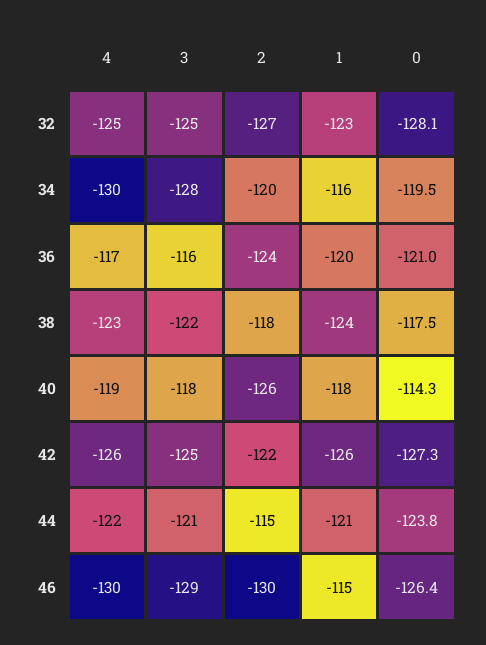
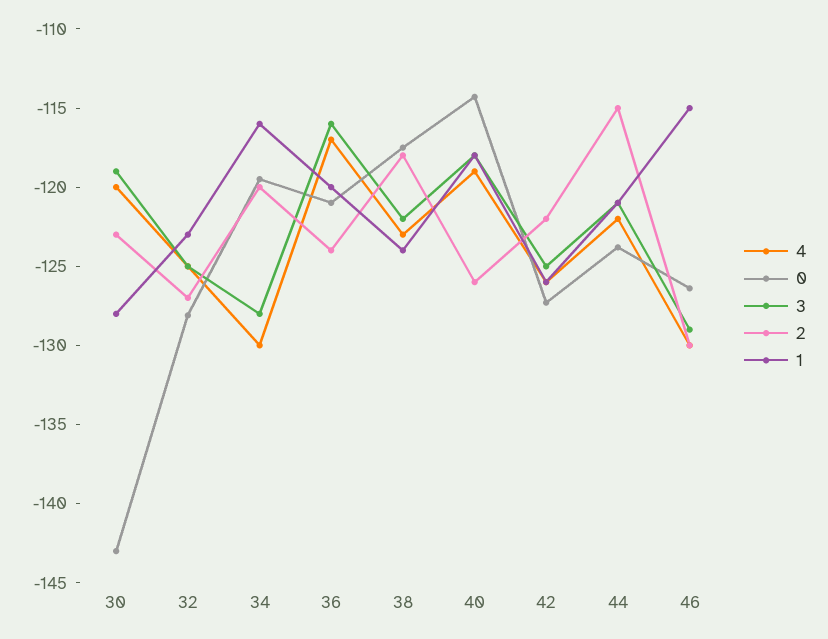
4, 30: none -> -120
0, 30: none -> -143
3, 30: none -> -119
2, 30: none -> -123
1, 30: none -> -128

